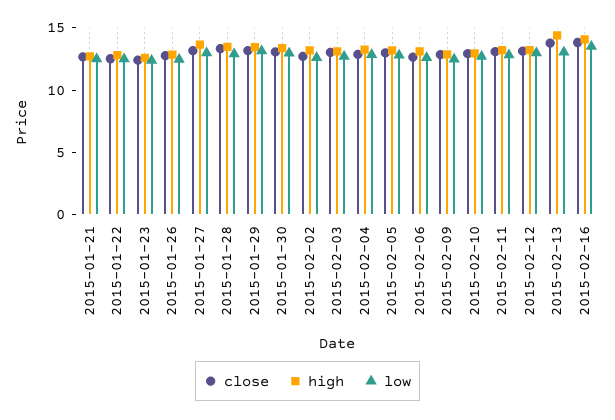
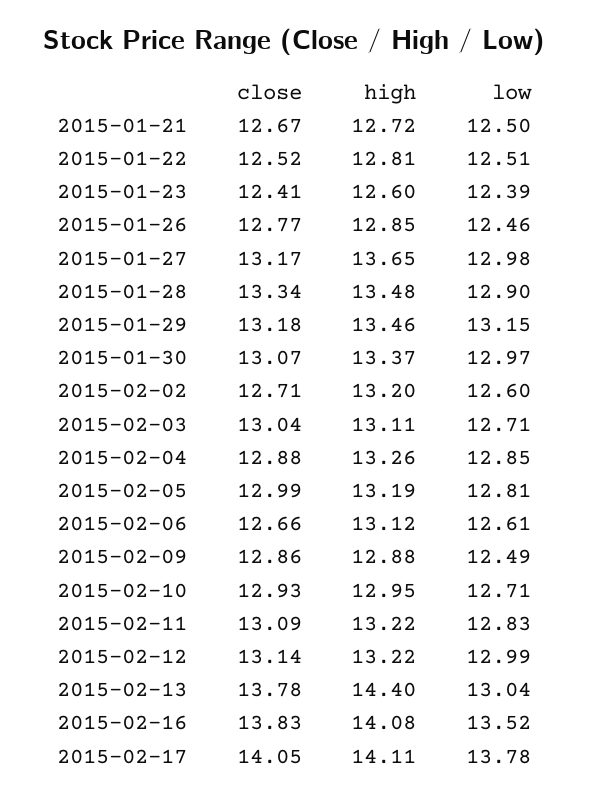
close, 2015-02-17: none -> 14.05
high, 2015-02-17: none -> 14.11
low, 2015-02-17: none -> 13.78

